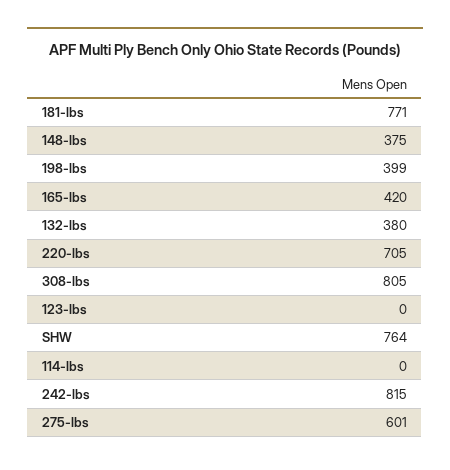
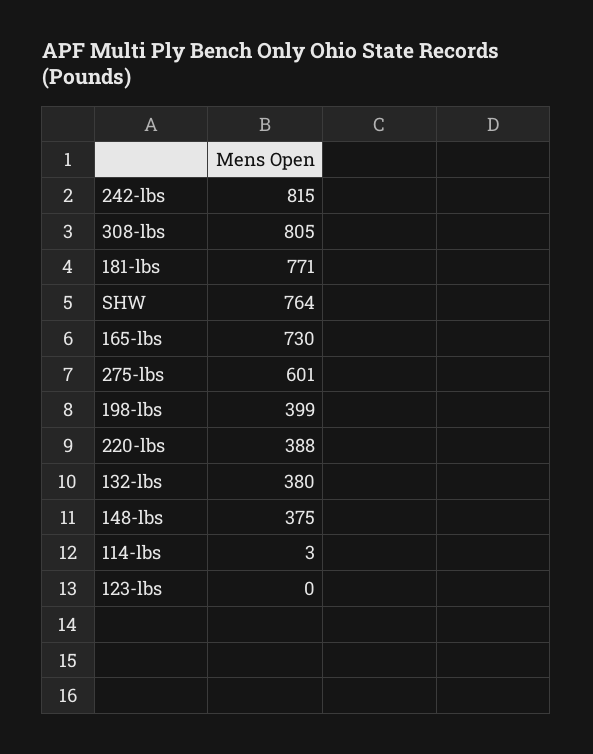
165-lbs: 420 -> 730
220-lbs: 705 -> 388
114-lbs: 0 -> 3

